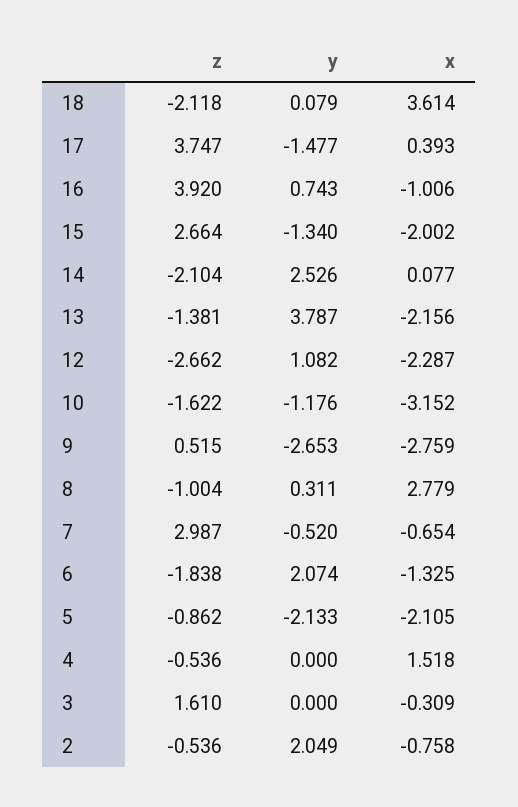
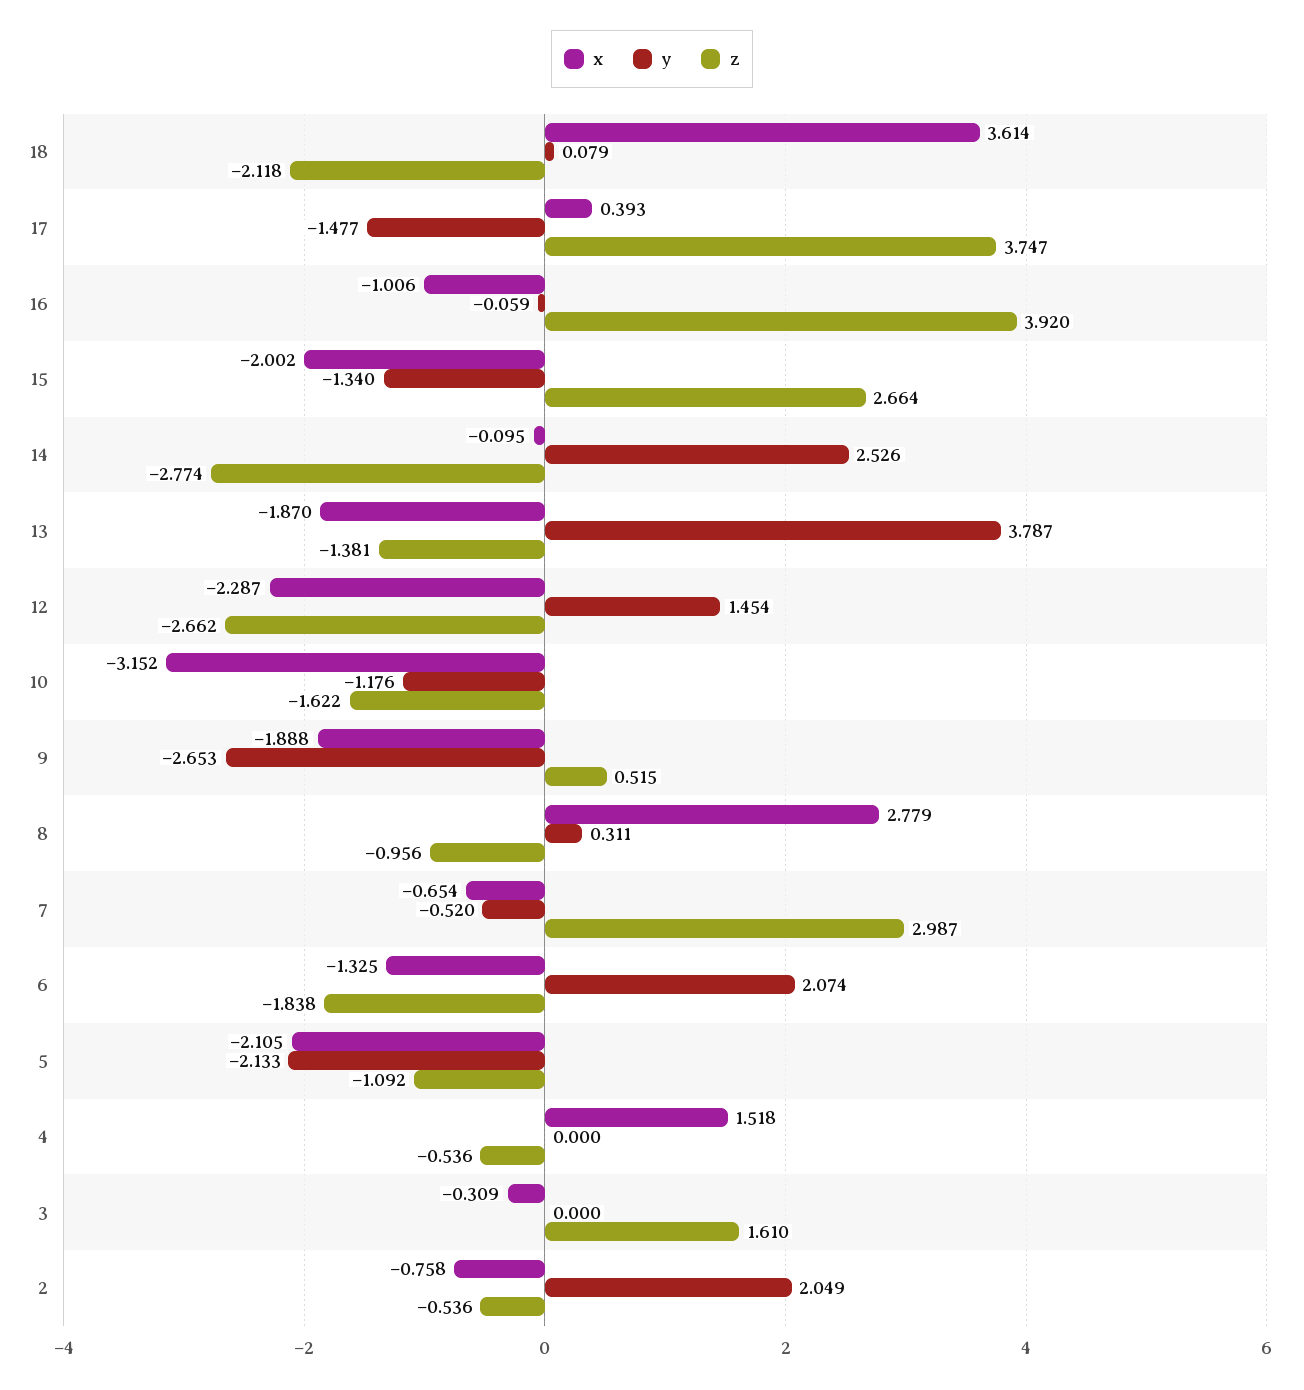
y, 16: 0.743 -> -0.059
z, 14: -2.104 -> -2.774
x, 14: 0.077 -> -0.095
x, 13: -2.156 -> -1.87
y, 12: 1.082 -> 1.454
x, 9: -2.759 -> -1.888
z, 8: -1.004 -> -0.956
z, 5: -0.862 -> -1.092

